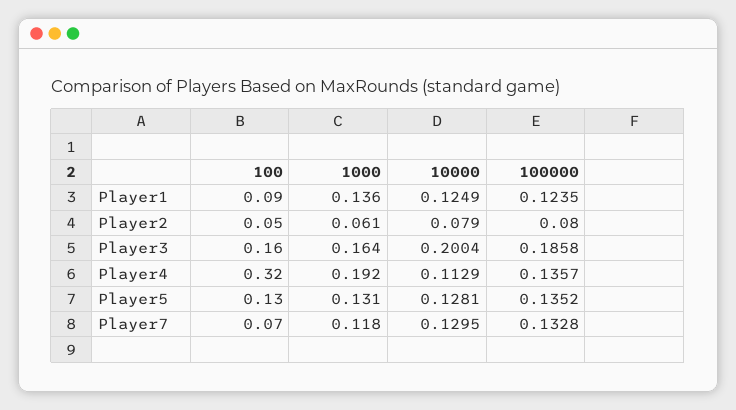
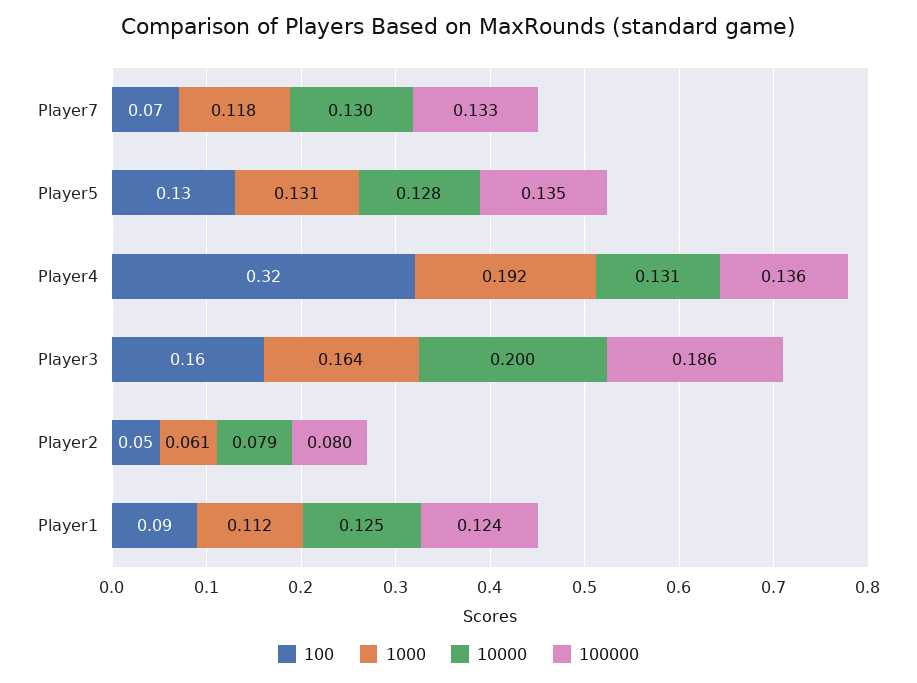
1000, Player1: 0.136 -> 0.112
10000, Player4: 0.1129 -> 0.131

